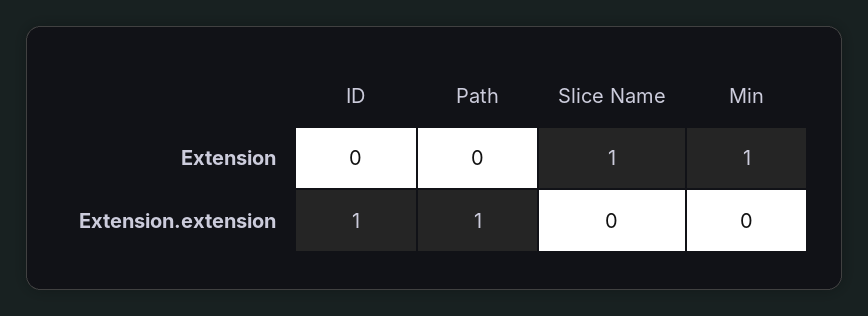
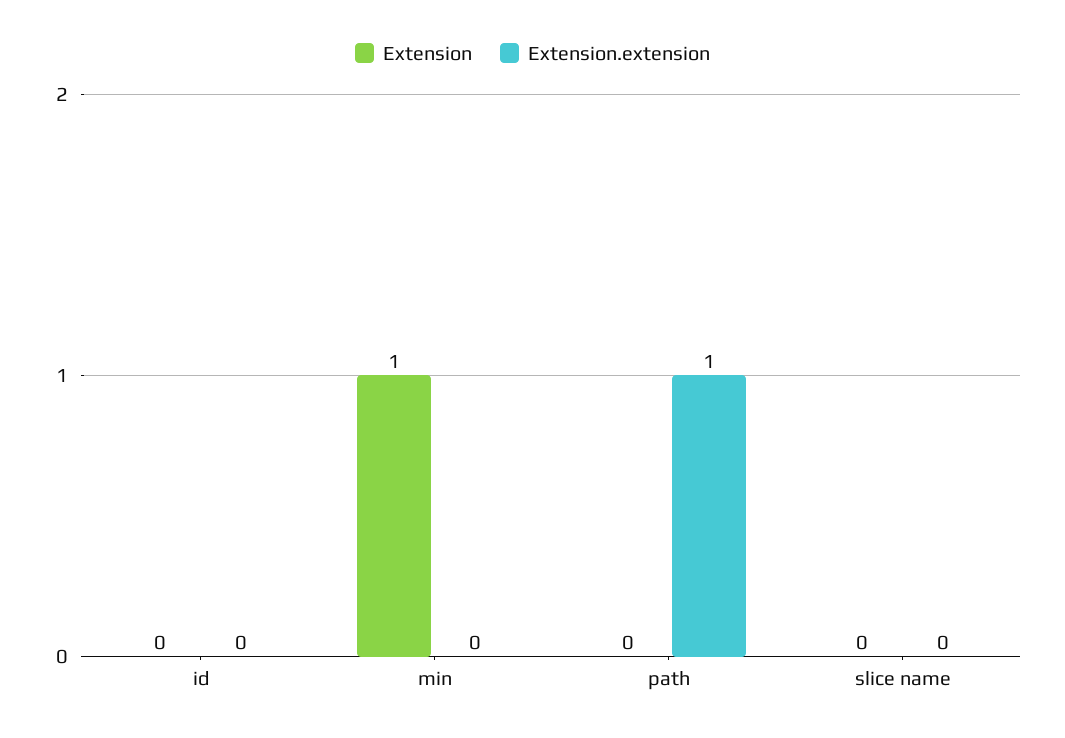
Extension, Slice Name: 1 -> 0
Extension.extension, ID: 1 -> 0

